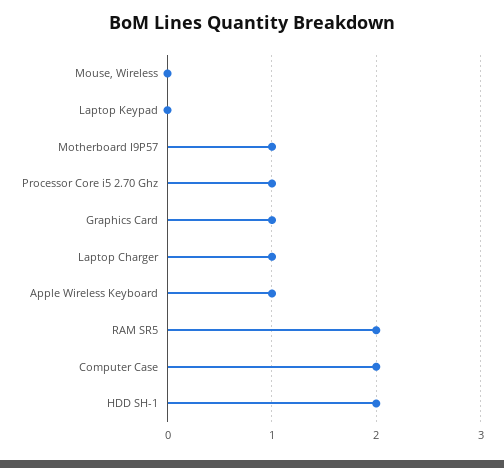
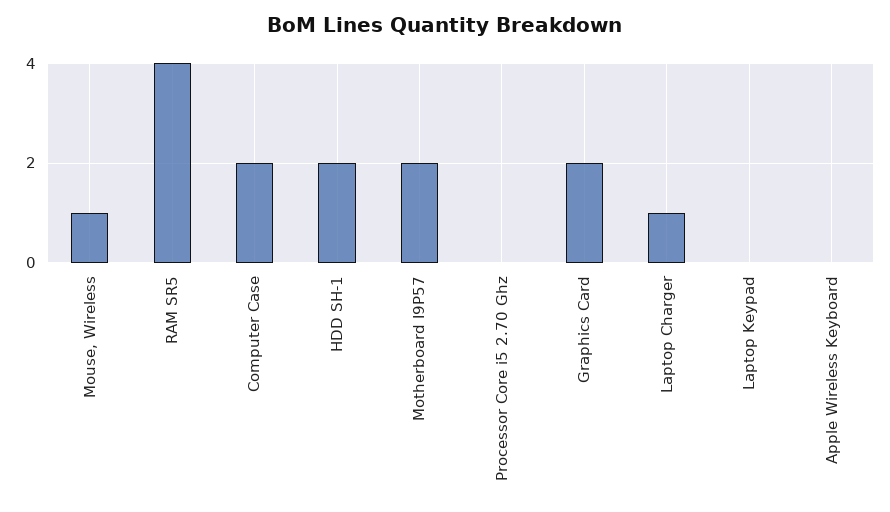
Mouse, Wireless: 0 -> 1
Motherboard I9P57: 1 -> 2
Processor Core i5 2.70 Ghz: 1 -> 0
Graphics Card: 1 -> 2
Apple Wireless Keyboard: 1 -> 0
RAM SR5: 2 -> 4

